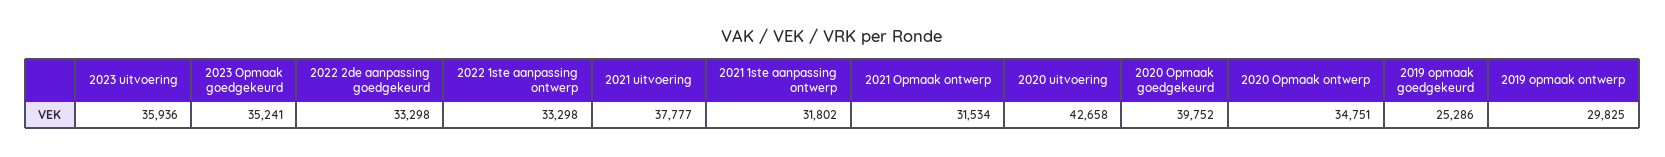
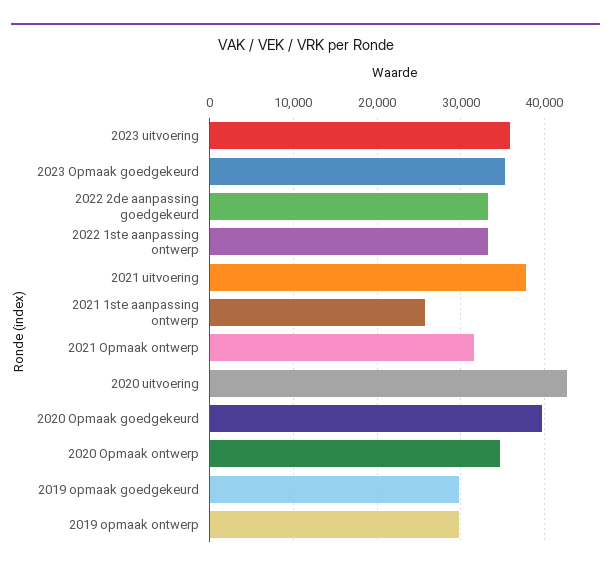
2021 1ste aanpassing ontwerp: 31802 -> 26000
2019 opmaak goedgekeurd: 25286 -> 30000

